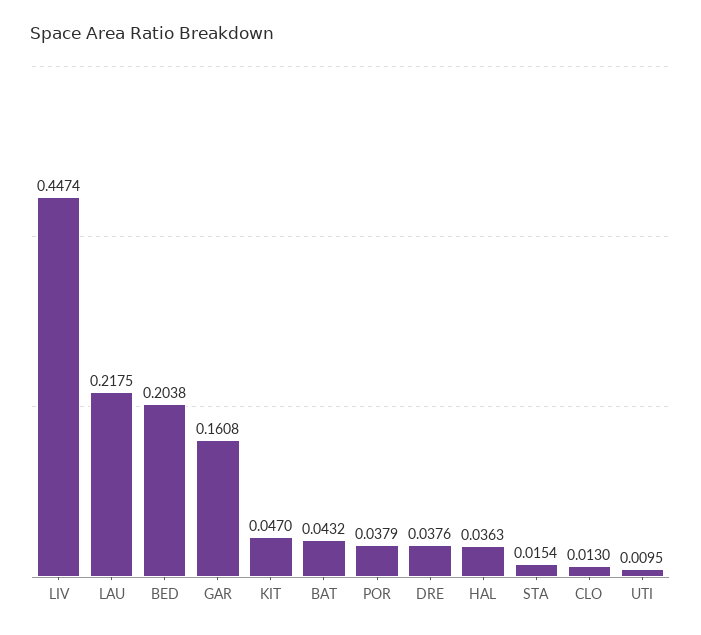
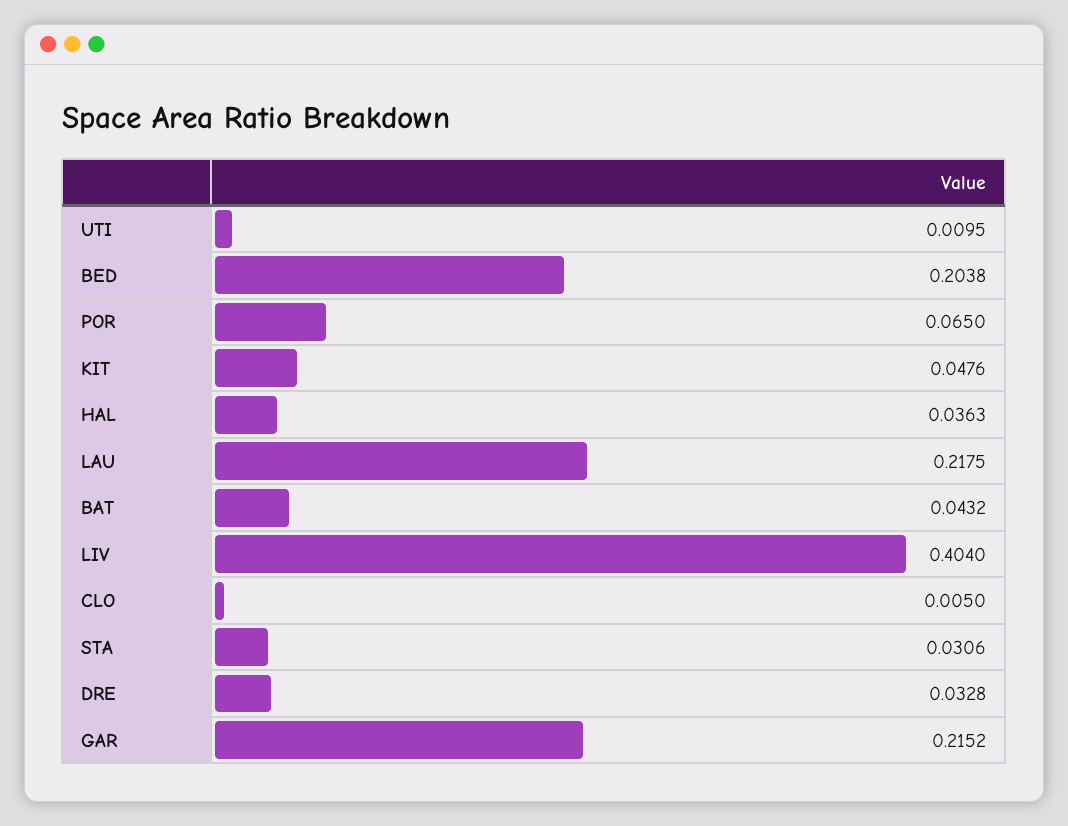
LIV: 0.4474 -> 0.404
GAR: 0.1608 -> 0.2152
KIT: 0.047 -> 0.0476
POR: 0.0379 -> 0.065
DRE: 0.0376 -> 0.0328
STA: 0.0154 -> 0.0306
CLO: 0.013 -> 0.005

